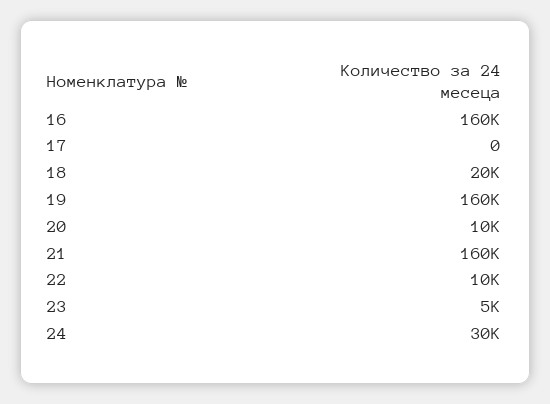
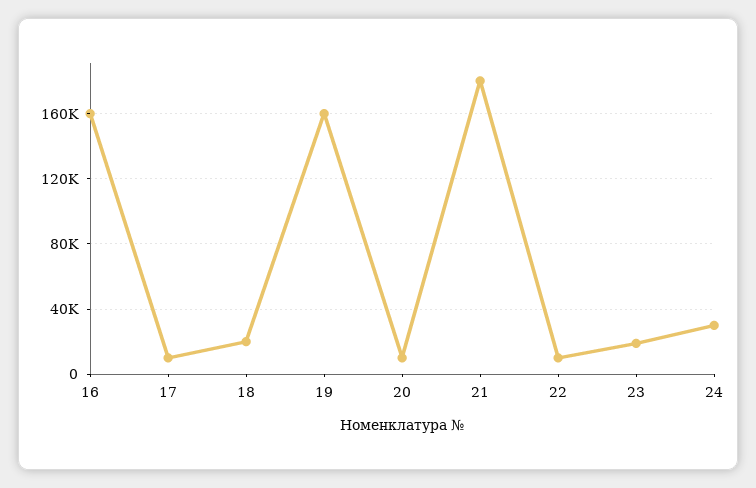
17: 0 -> 10000
21: 160000 -> 180000
23: 5000 -> 20000

